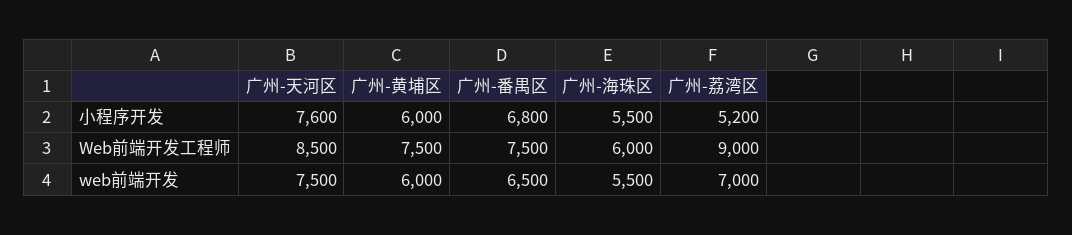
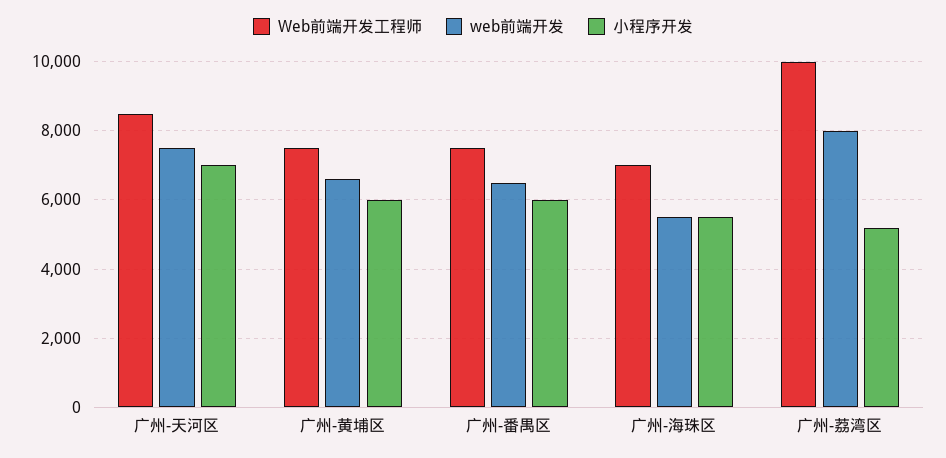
小程序开发, 广州-天河区: 7600 -> 7000
小程序开发, 广州-番禺区: 6800 -> 6000
Web前端开发工程师, 广州-海珠区: 6000 -> 7000
Web前端开发工程师, 广州-荔湾区: 9000 -> 10000
web前端开发, 广州-黄埔区: 6000 -> 6600
web前端开发, 广州-荔湾区: 7000 -> 8000

